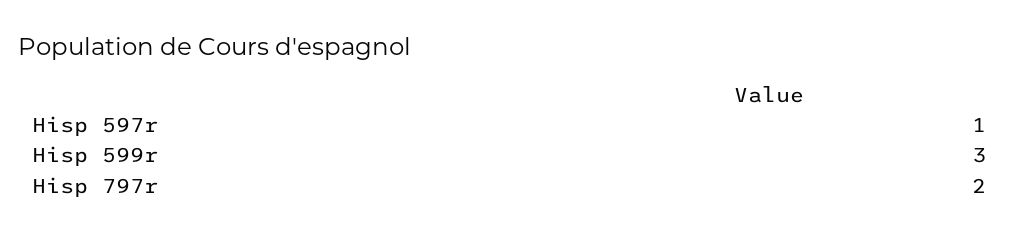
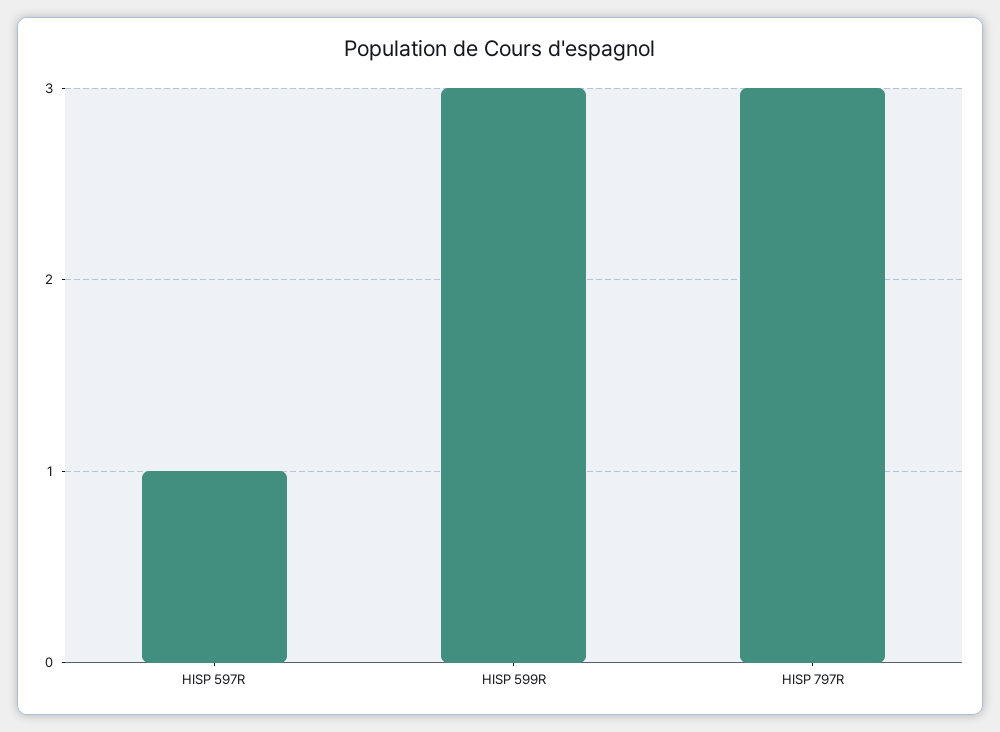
Hisp 797r: 2 -> 3

